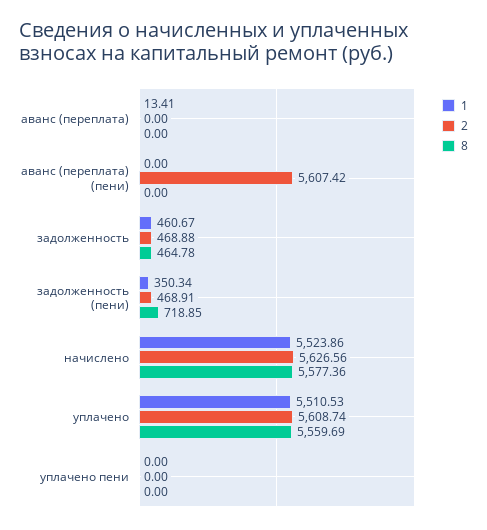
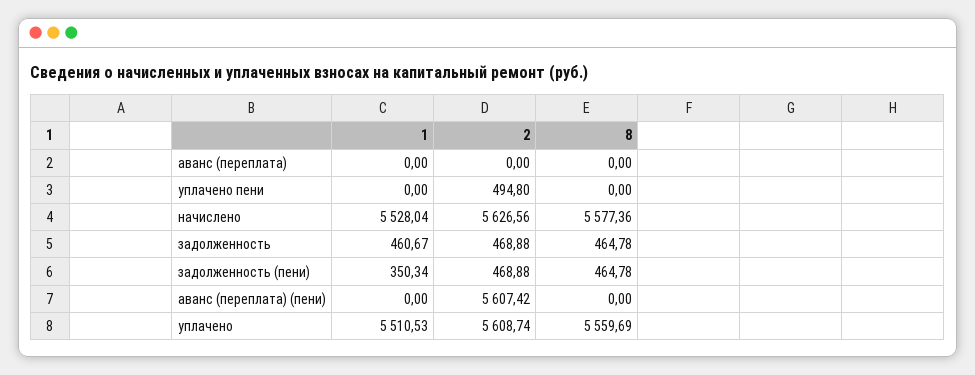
1, аванс (переплата): 13.41 -> 0
2, задолженность (пени): 468.91 -> 468.88
8, задолженность (пени): 718.85 -> 464.78
1, начислено: 5523.86 -> 5528.04
2, уплачено пени: 0 -> 494.8

